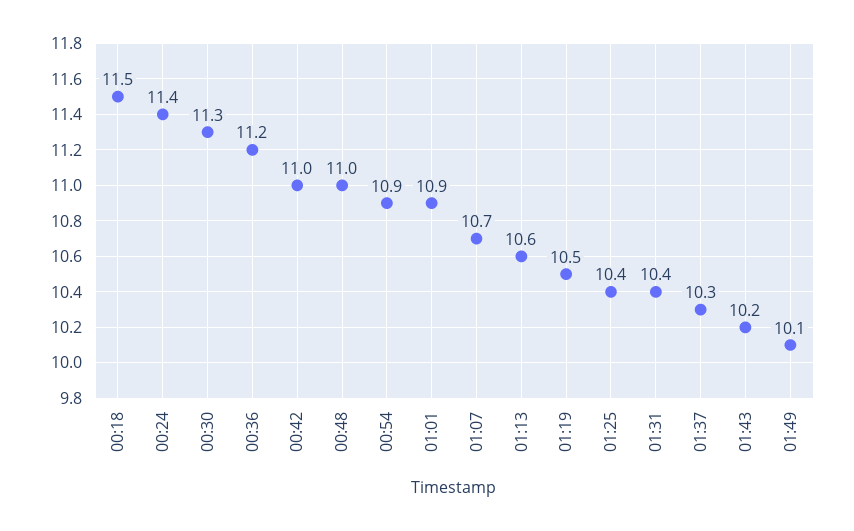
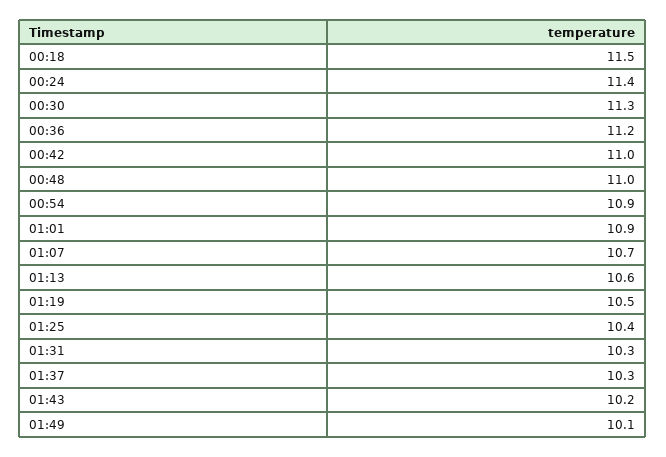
01:31: 10.4 -> 10.3

